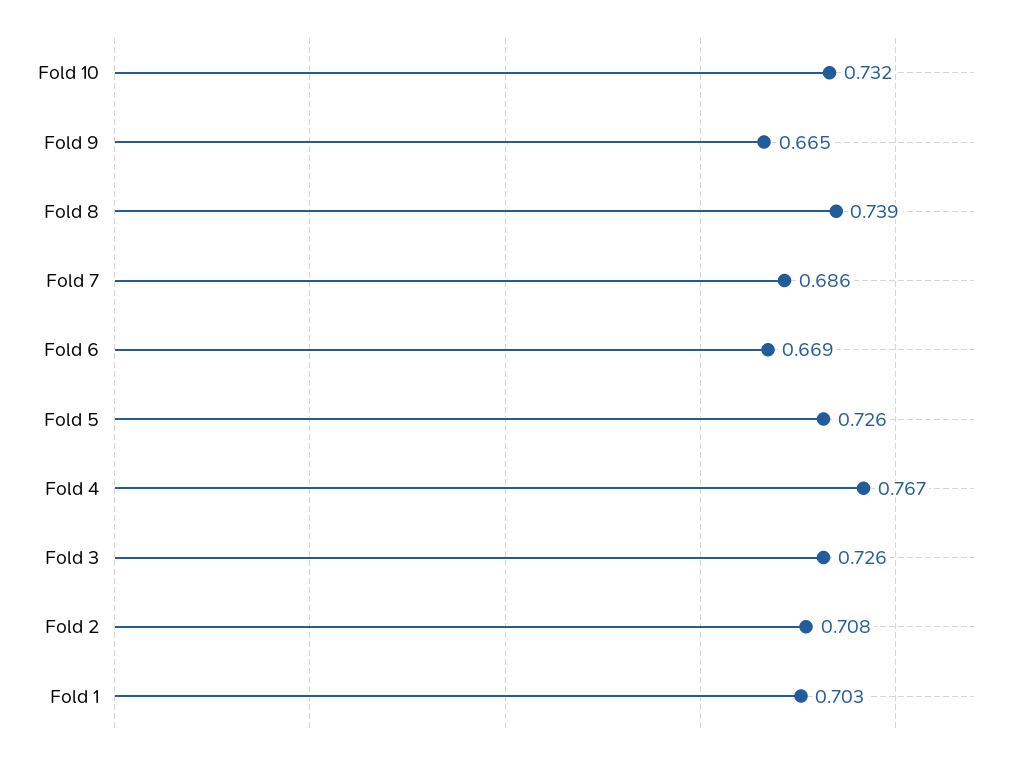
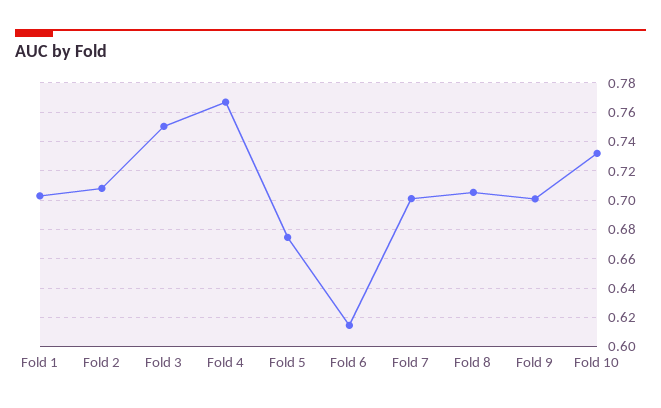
Fold 9: 0.665 -> 0.7
Fold 8: 0.739 -> 0.705
Fold 7: 0.686 -> 0.7
Fold 6: 0.669 -> 0.615
Fold 5: 0.726 -> 0.675
Fold 3: 0.726 -> 0.75

